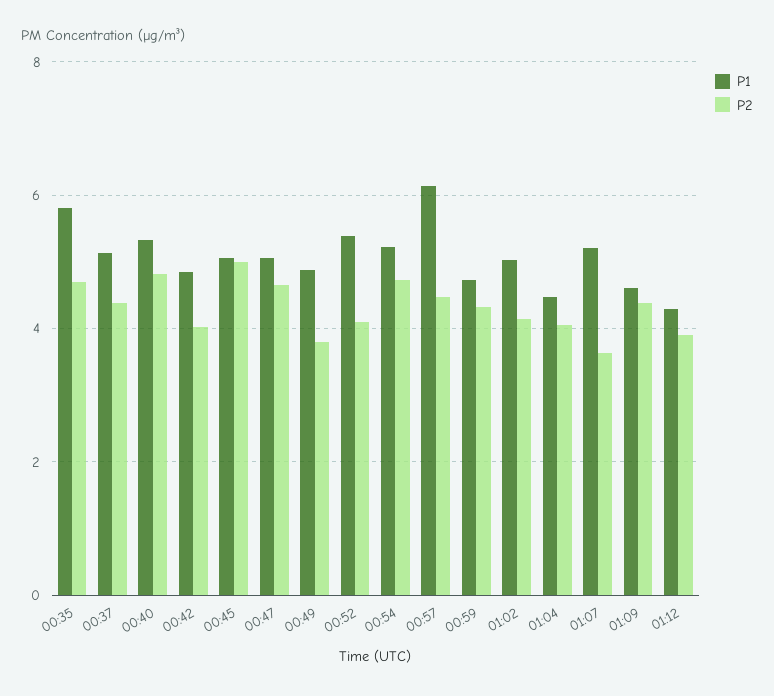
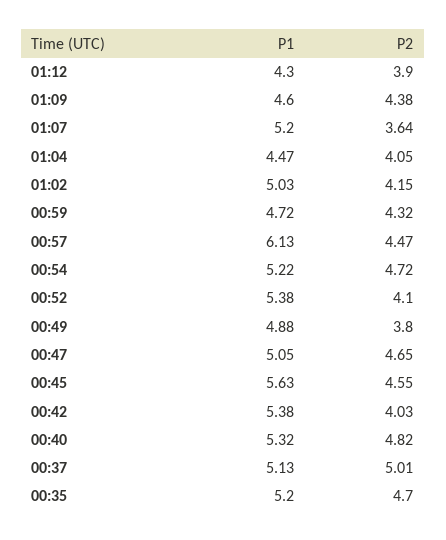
P1, 00:35: 5.8 -> 5.2
P2, 00:37: 4.4 -> 5.01
P1, 00:42: 4.8 -> 5.38
P1, 00:45: 5 -> 5.63
P2, 00:45: 5 -> 4.55

